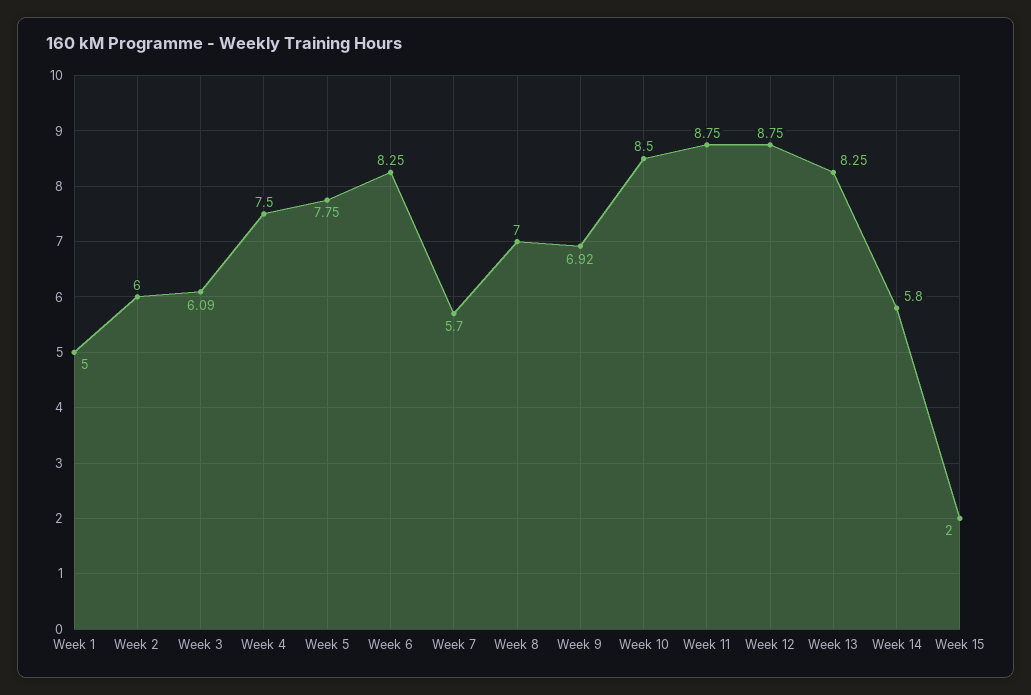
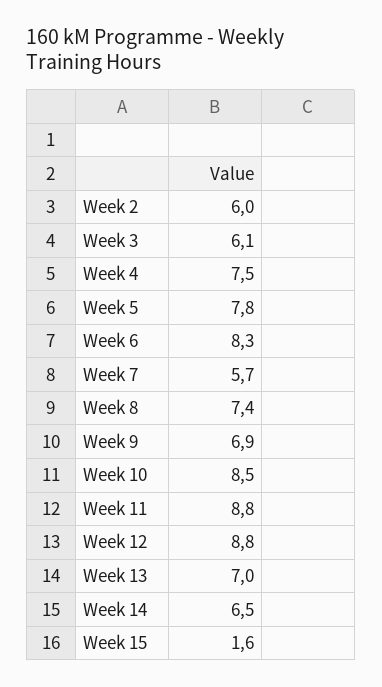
Week 1: 5 -> none
Week 8: 7 -> 7.4
Week 13: 8.25 -> 7
Week 14: 5.8 -> 6.5
Week 15: 2 -> 1.6

